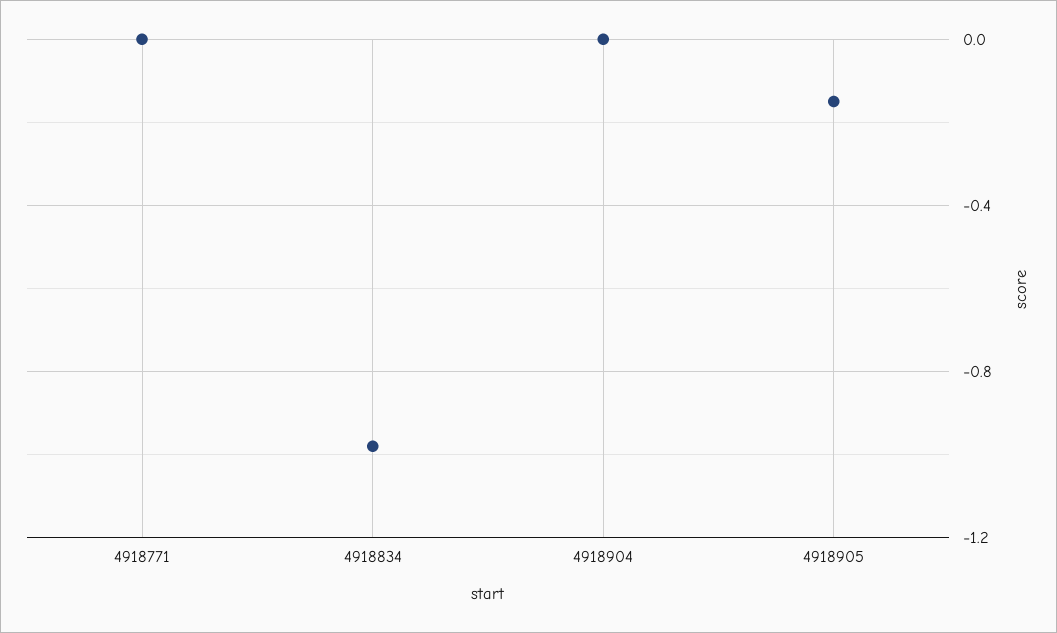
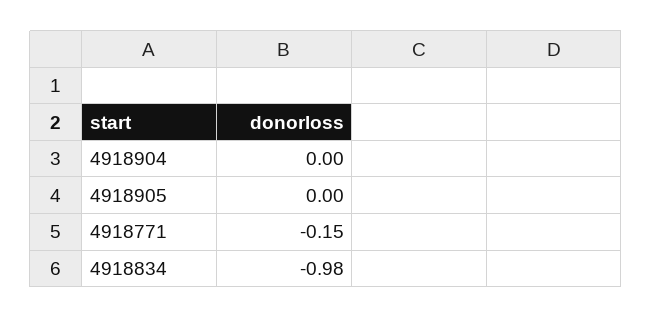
4918771: 0 -> -0.15
4918905: -0.15 -> 0

